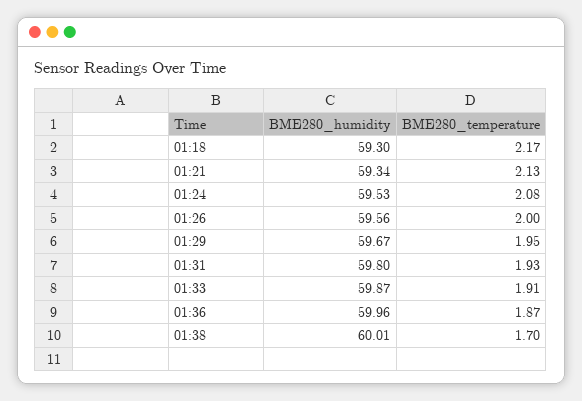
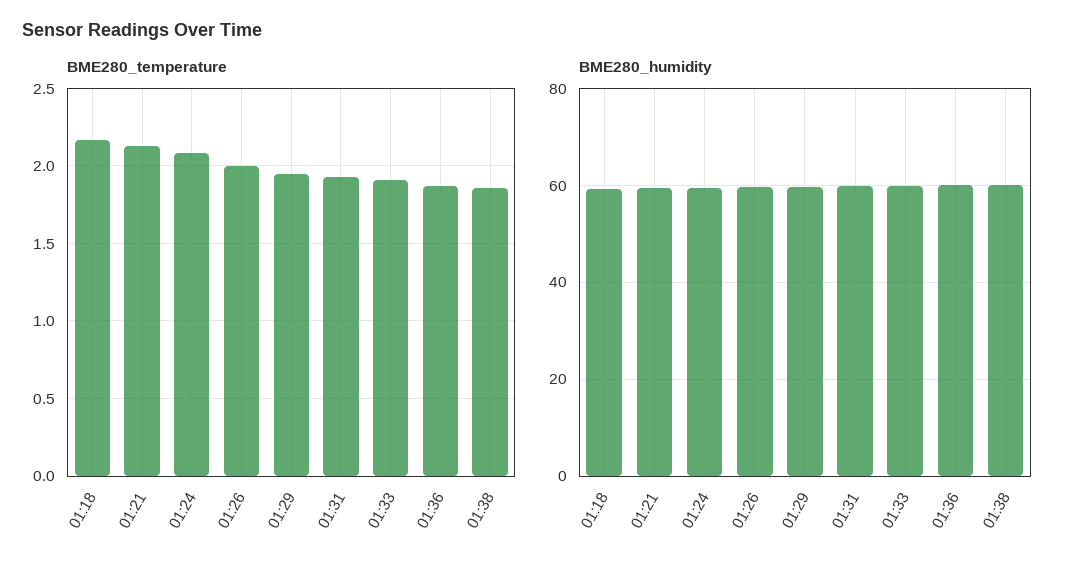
BME280_temperature, 01:38: 1.7 -> 1.85

